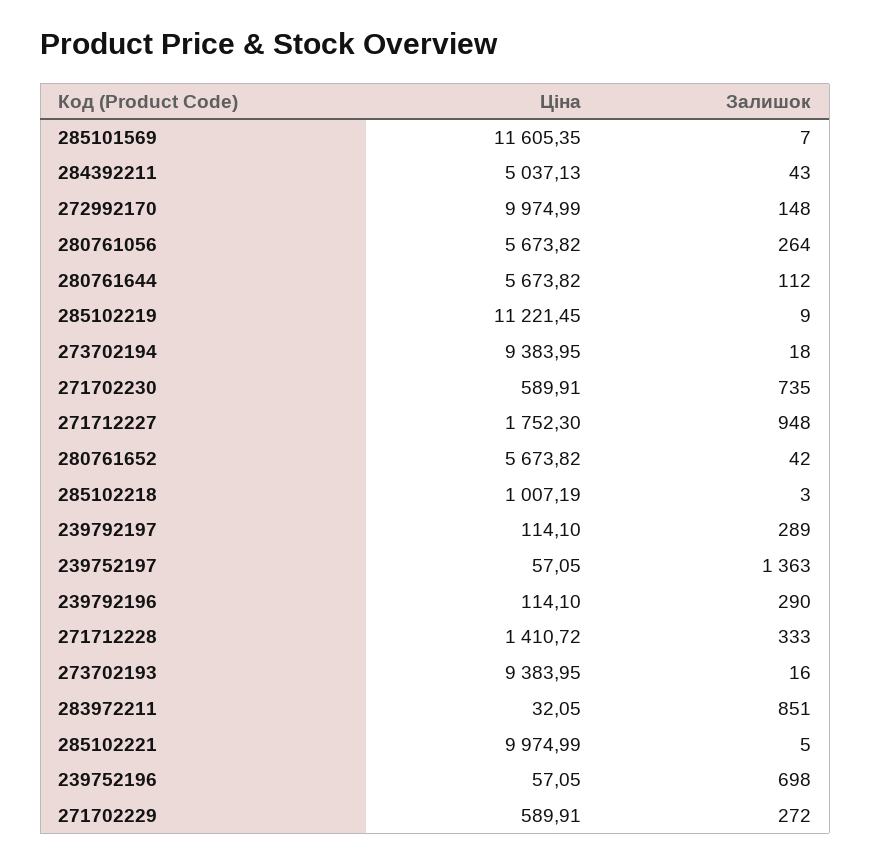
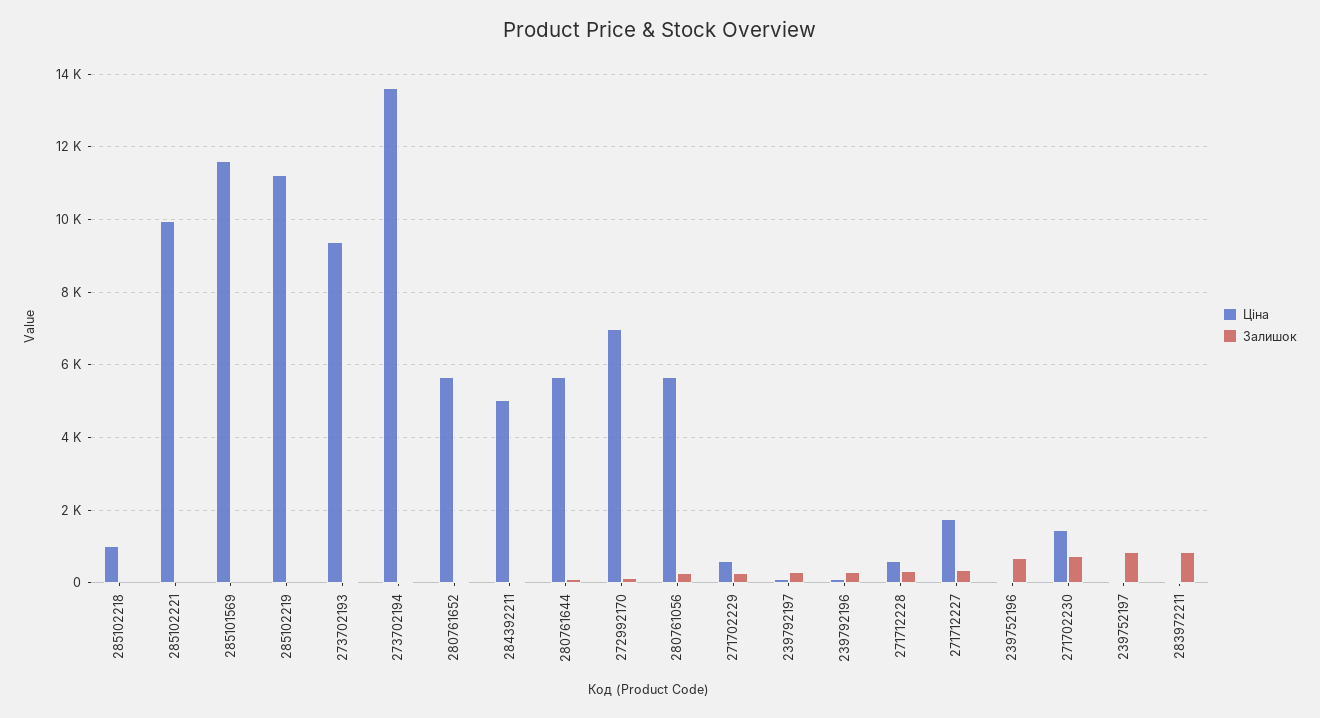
Ціна, 272992170: 9974.99 -> 7000
Ціна, 273702194: 9383.95 -> 13600
Ціна, 271702230: 589.91 -> 1400
Залишок, 271712227: 948 -> 400
Залишок, 239752197: 1363 -> 800
Ціна, 271712228: 1410.72 -> 600

